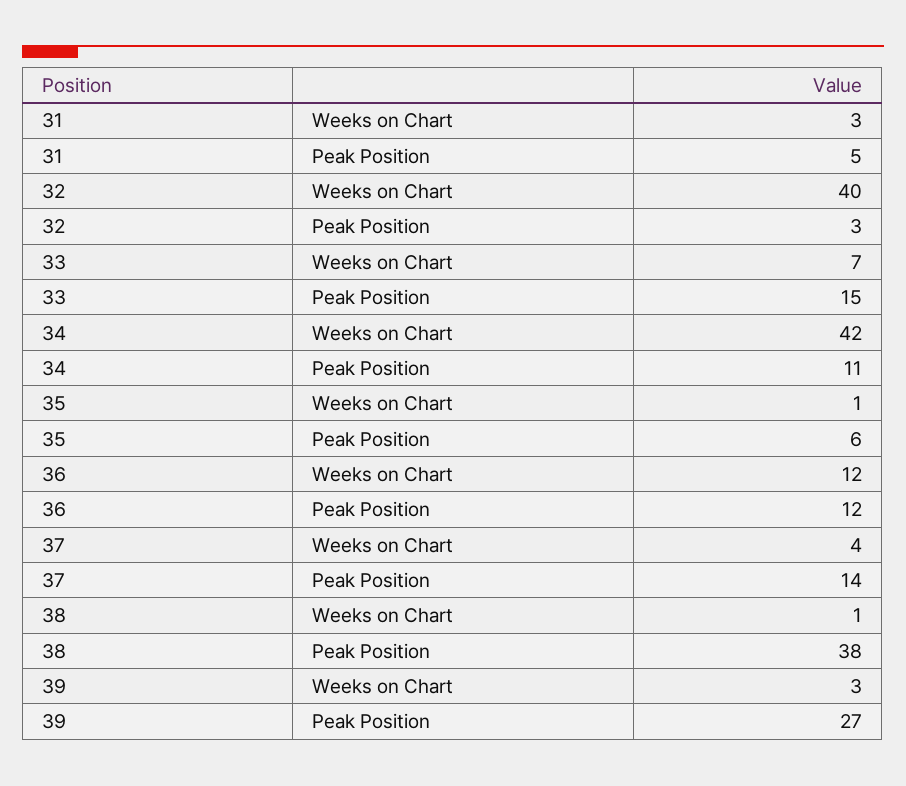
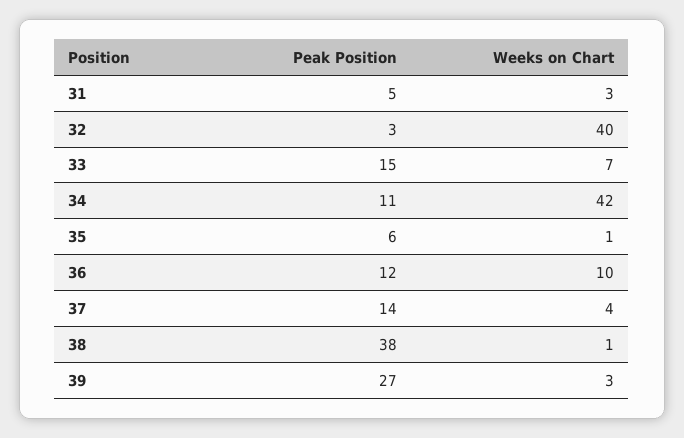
36, Weeks on Chart: 12 -> 10

